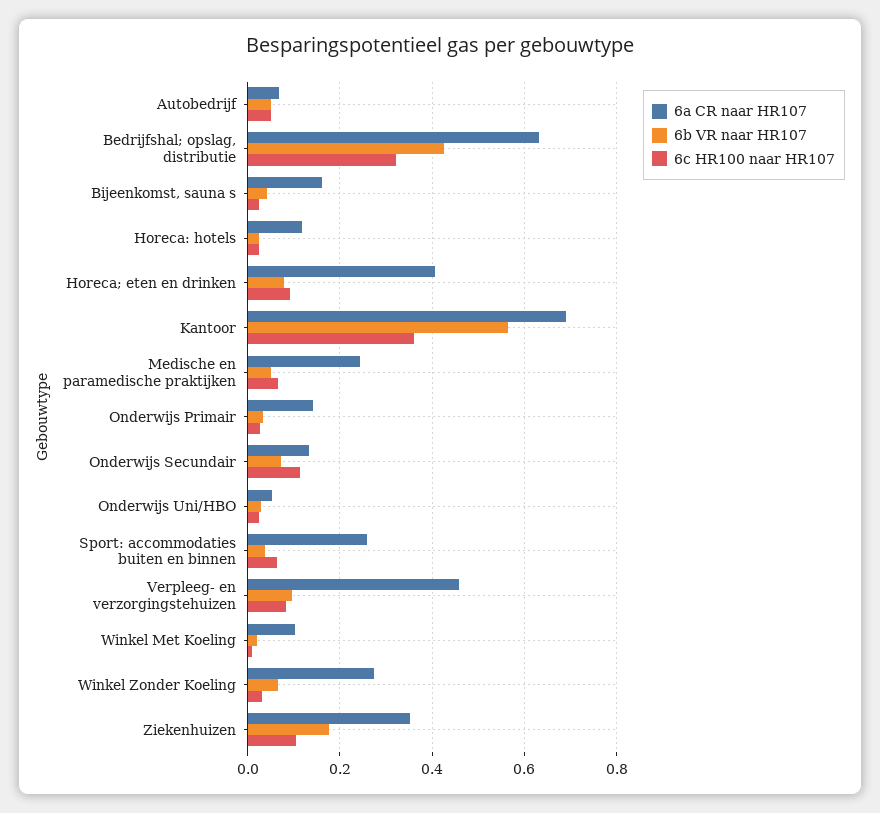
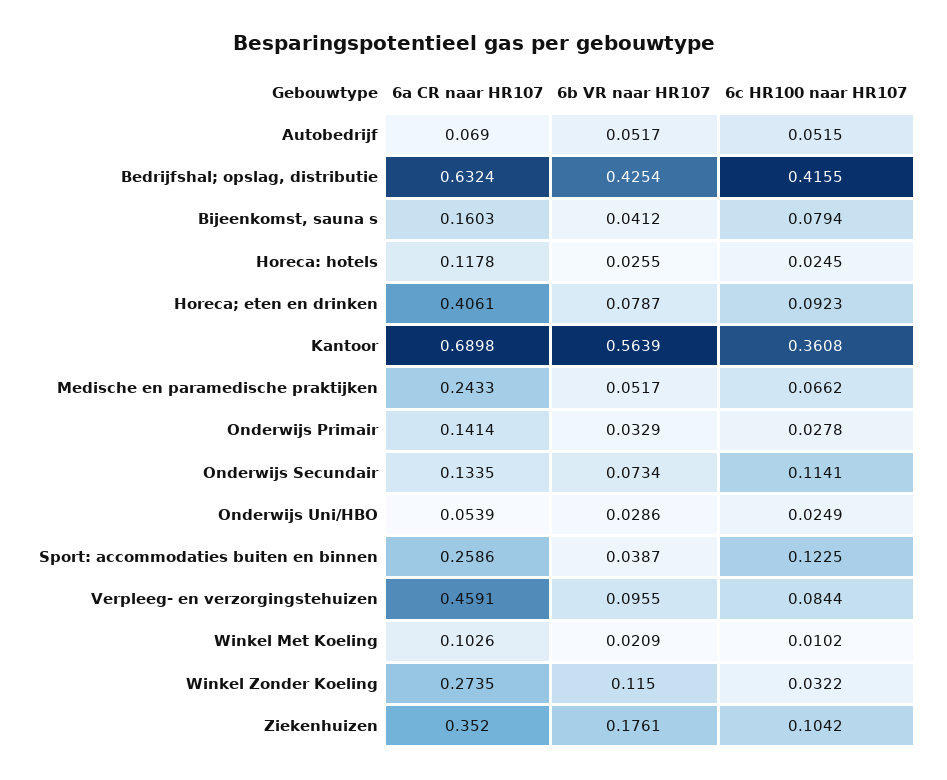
6c HR100 naar HR107, Bedrijfshal; opslag, distributie: 0.32 -> 0.4155
6c HR100 naar HR107, Bijeenkomst, sauna s: 0.02 -> 0.0794
6c HR100 naar HR107, Sport: accommodaties buiten en binnen: 0.06 -> 0.1225
6b VR naar HR107, Winkel Zonder Koeling: 0.06 -> 0.115

